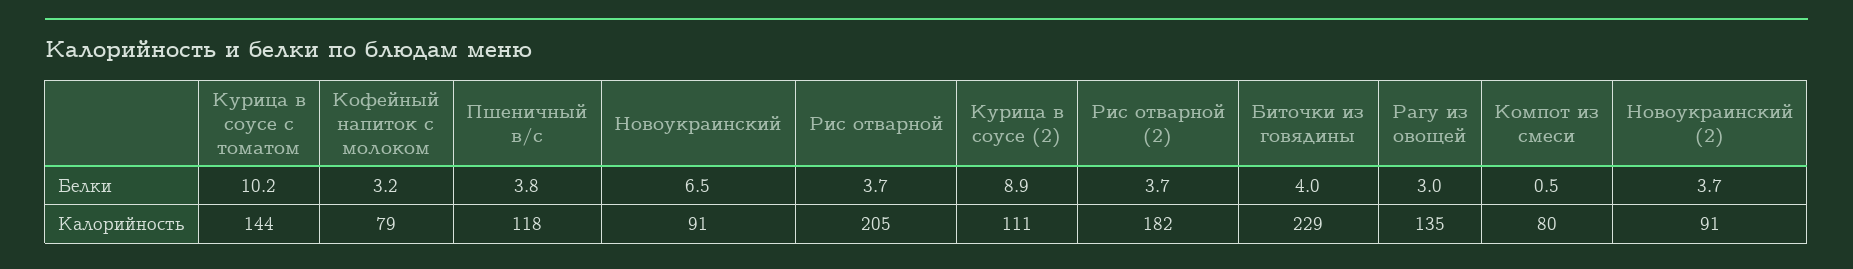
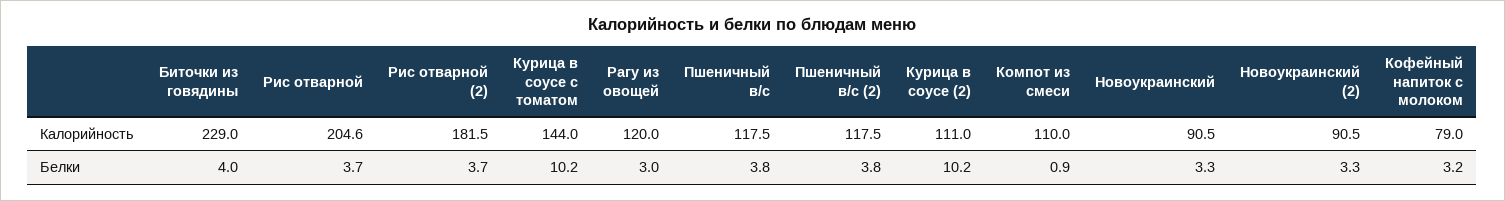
Новоукраинский, Белки: 6.5 -> 3.3
Курица в соусе (2), Белки: 8.9 -> 10.2
Компот из смеси, Белки: 0.5 -> 0.9
Новоукраинский (2), Белки: 3.7 -> 3.3
Рагу из овощей, Калорийность: 135 -> 120
Компот из смеси, Калорийность: 80 -> 110
Пшеничный в/с (2), Калорийность: none -> 117.5
Пшеничный в/с (2), Белки: none -> 3.8

